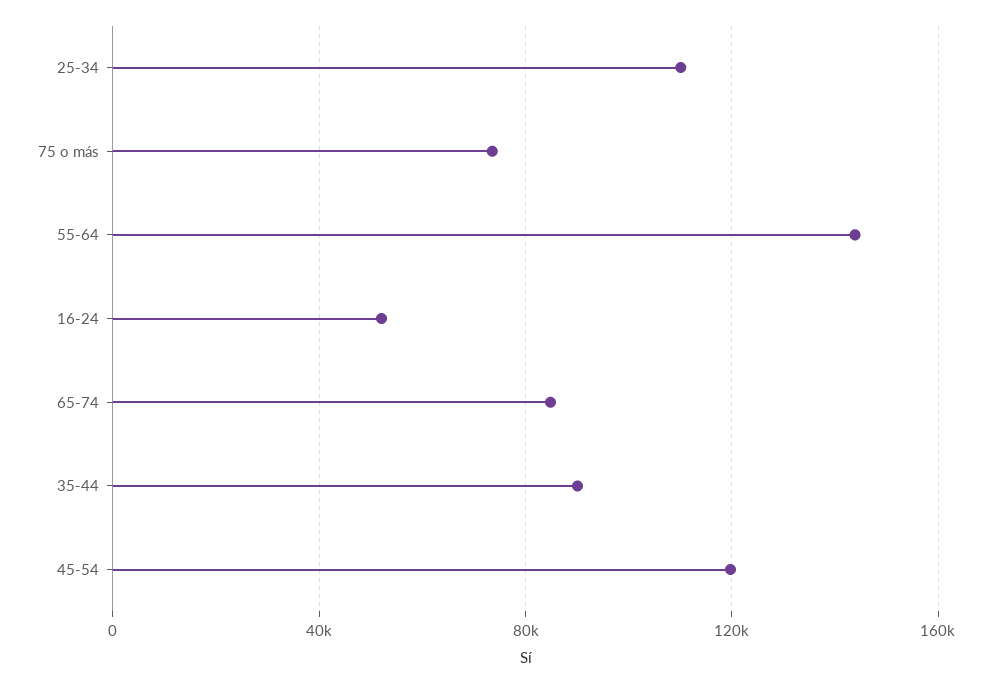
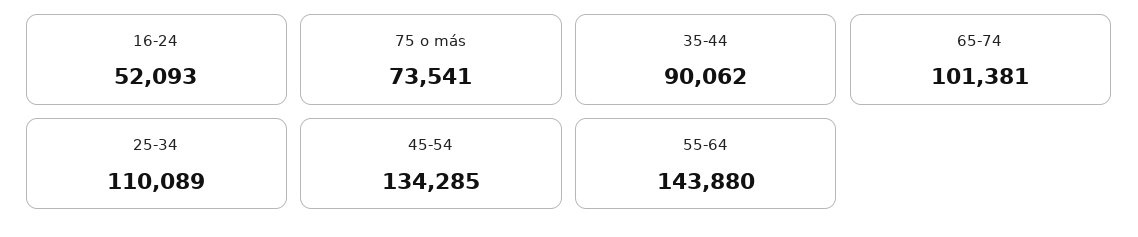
65-74: 85000 -> 101381
45-54: 120000 -> 134285

